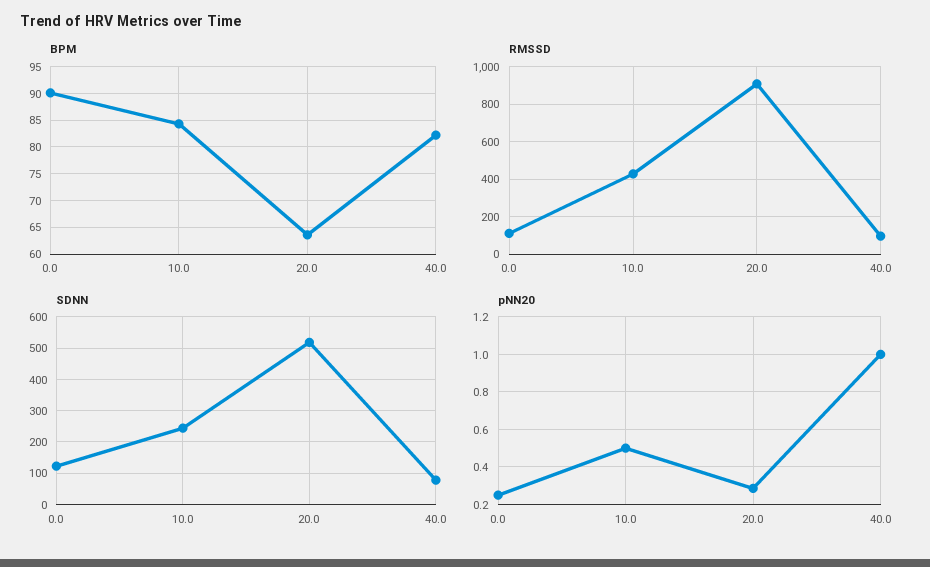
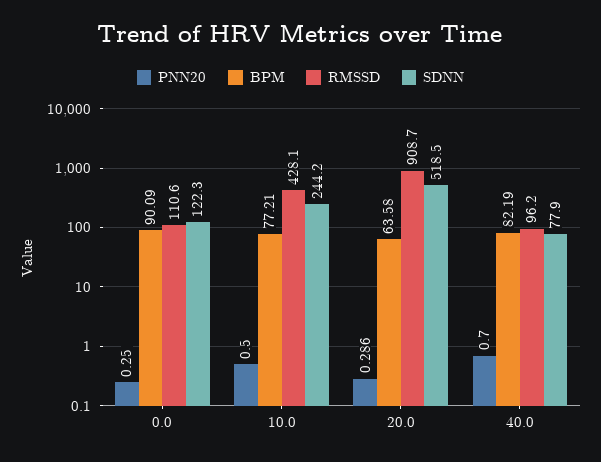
BPM, 10.0: 85 -> 77.21
pNN20, 40.0: 1 -> 0.7

